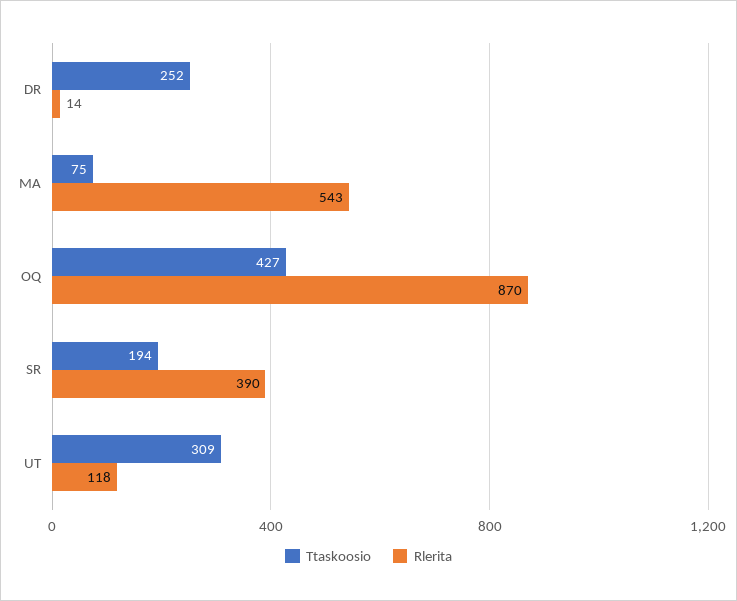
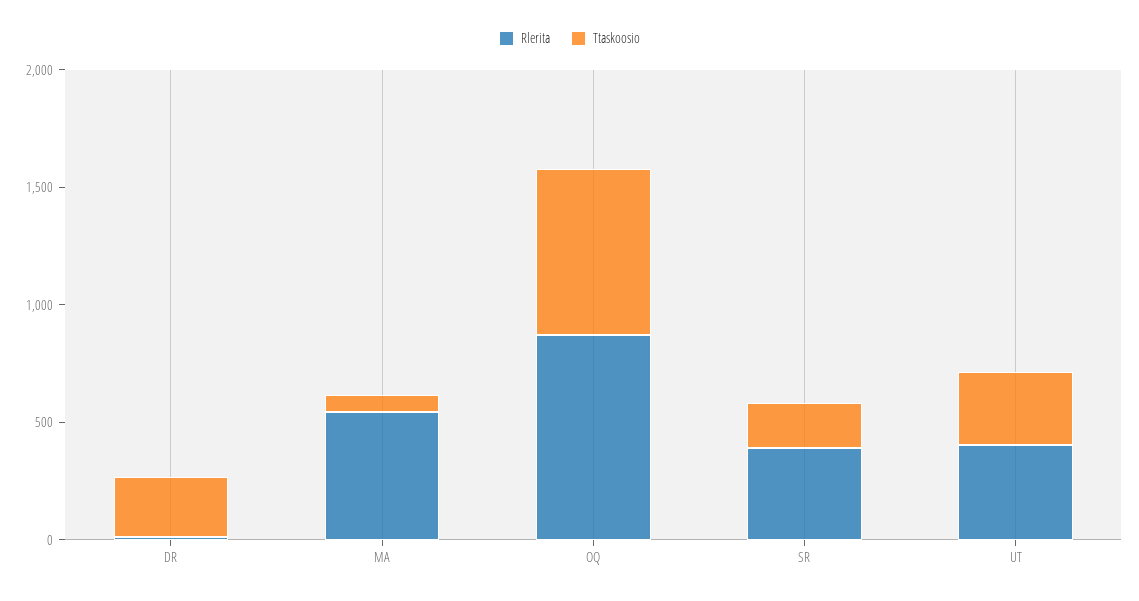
Ttaskoosio, OQ: 427 -> 700
Rlerita, UT: 118 -> 400

